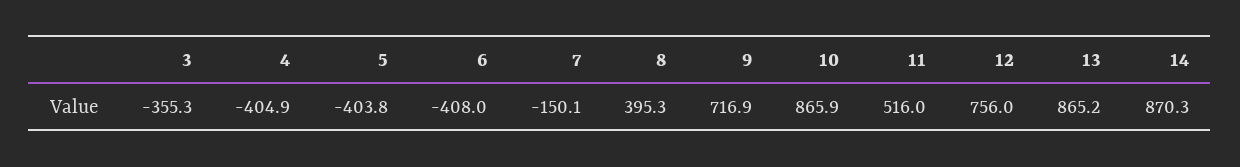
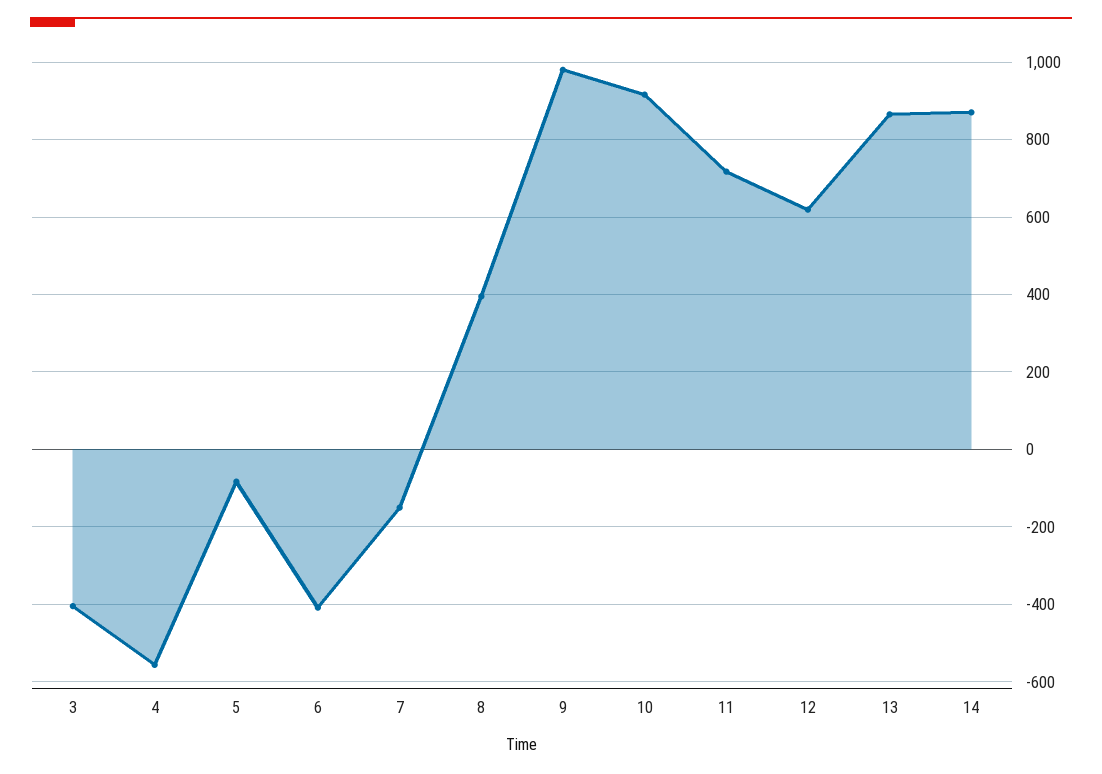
3: -355.3 -> -400
4: -404.9 -> -560
5: -403.8 -> -80
9: 716.9 -> 980
10: 865.9 -> 920
11: 516 -> 720
12: 756 -> 620

